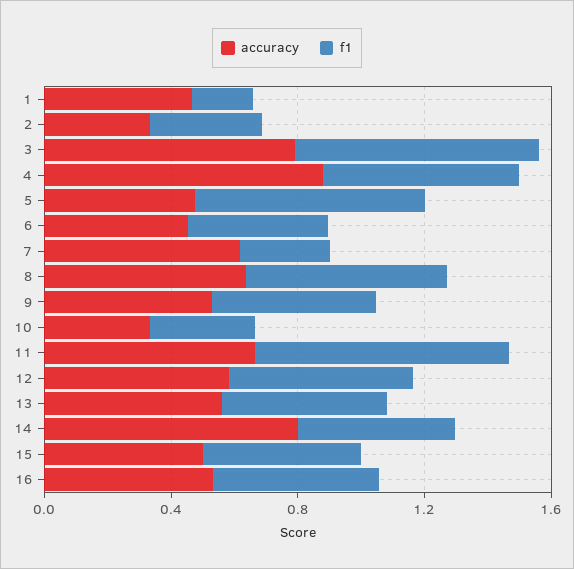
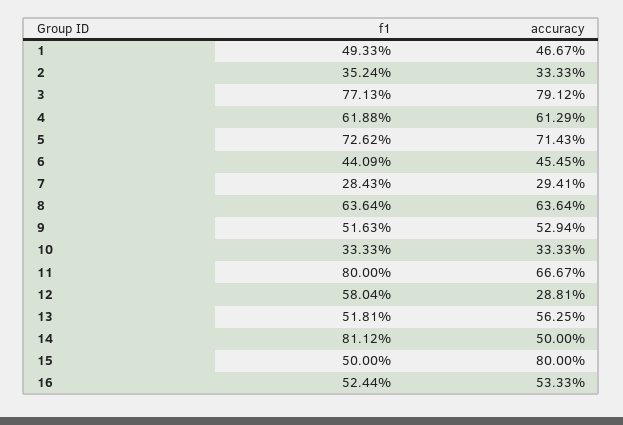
f1, 1: 0.2 -> 0.4933
accuracy, 4: 0.9 -> 0.6129
accuracy, 5: 0.5 -> 0.7143
accuracy, 7: 0.6 -> 0.2941
accuracy, 12: 0.6 -> 0.2881
accuracy, 14: 0.8 -> 0.5
f1, 14: 0.5 -> 0.8112
accuracy, 15: 0.5 -> 0.8

